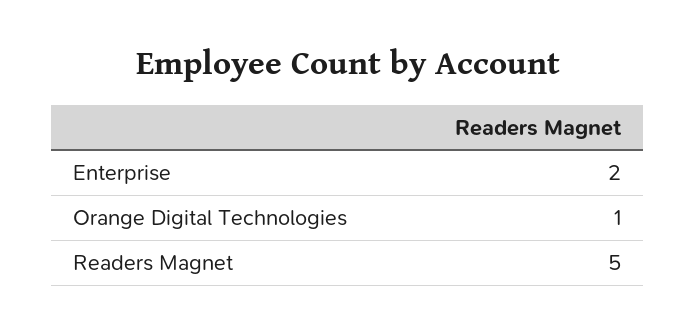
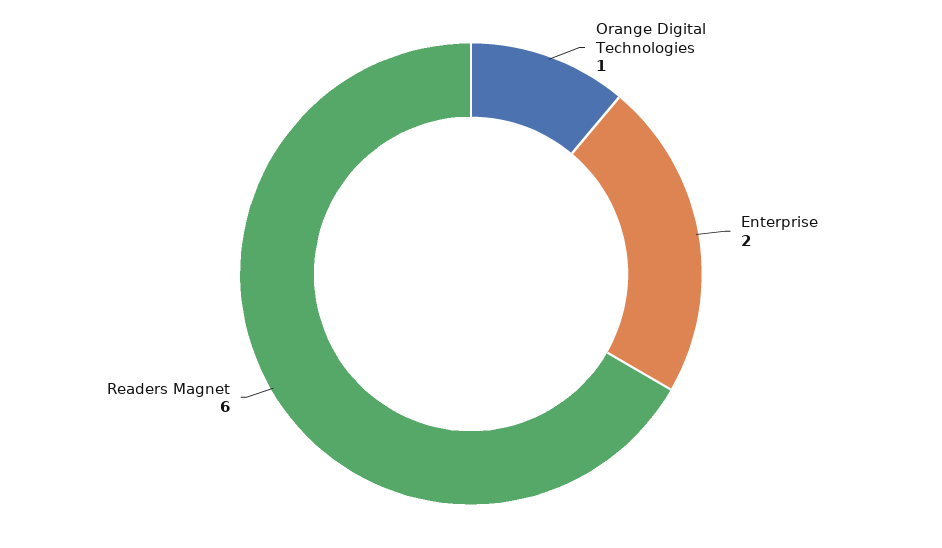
Readers Magnet: 5 -> 6

